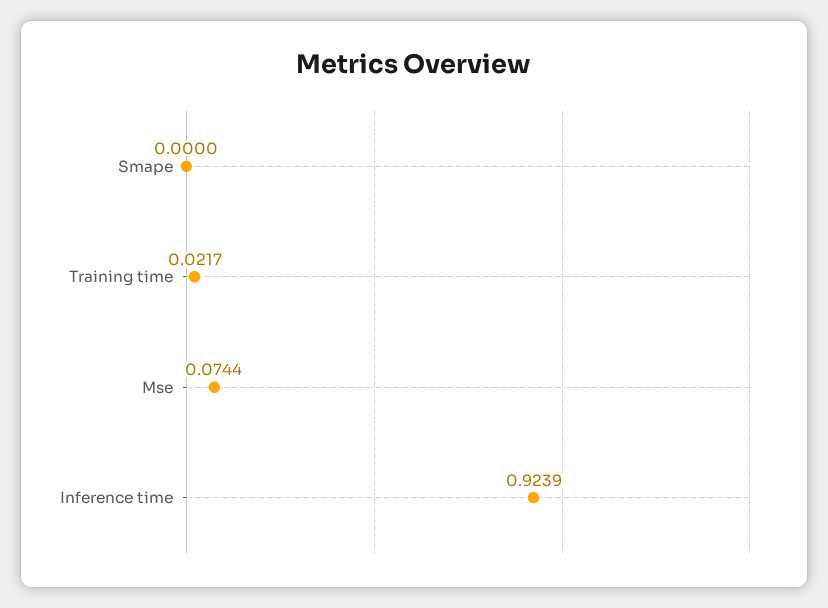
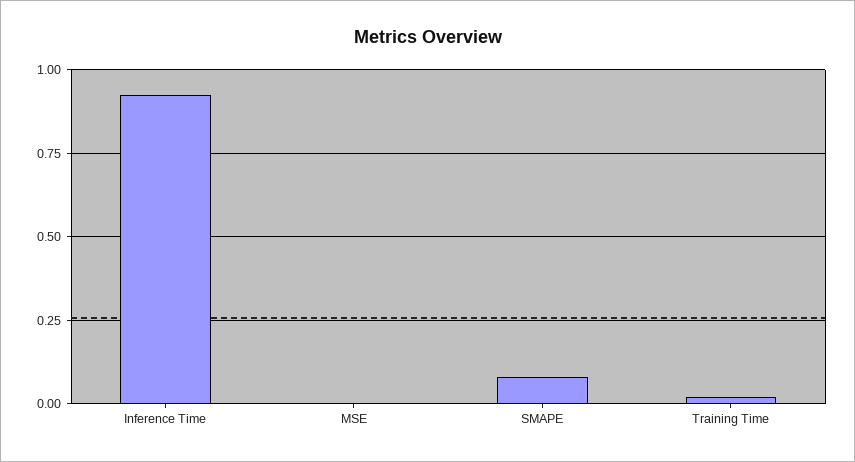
Smape: 0 -> 0.075
Mse: 0.0744 -> 0

